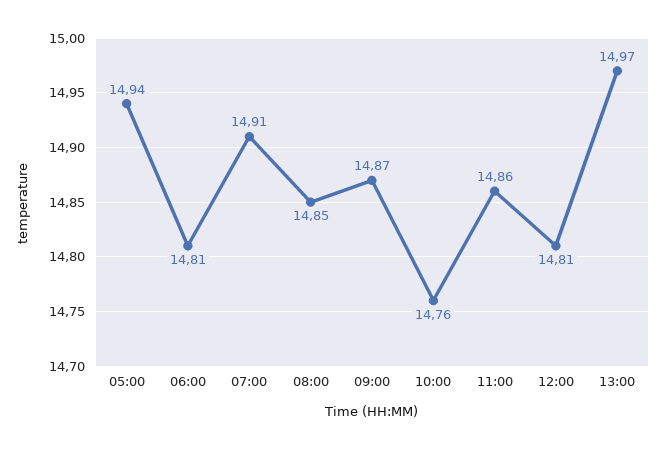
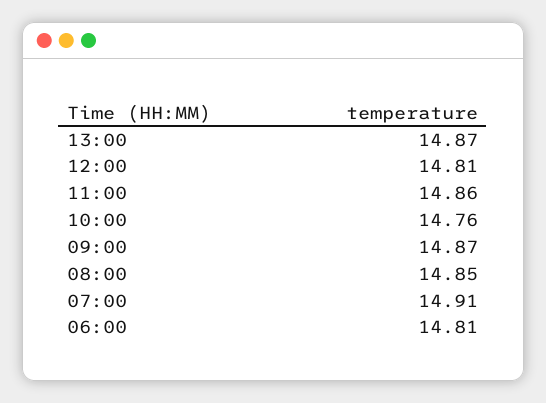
05:00: 14.94 -> none
13:00: 14.97 -> 14.87

